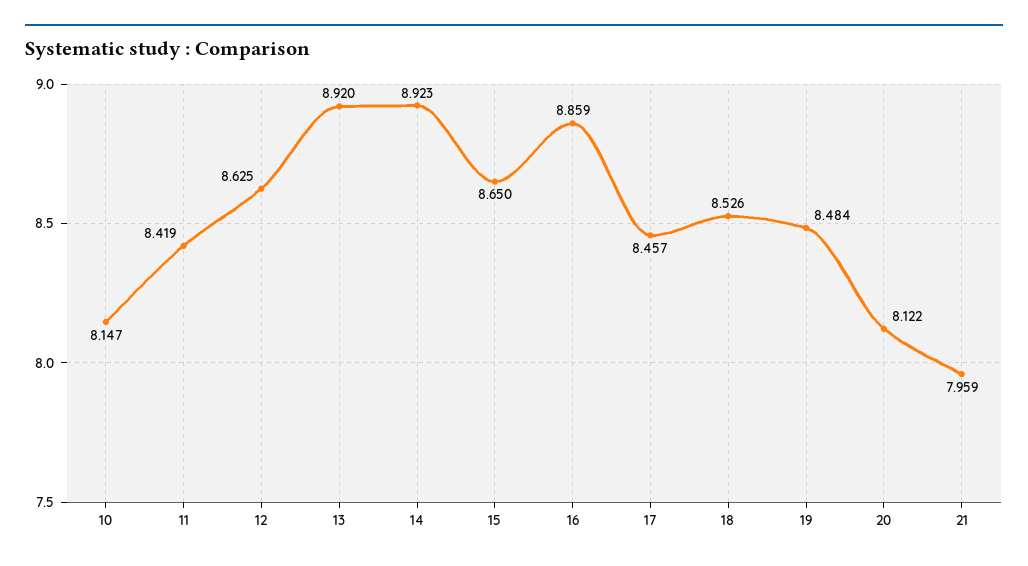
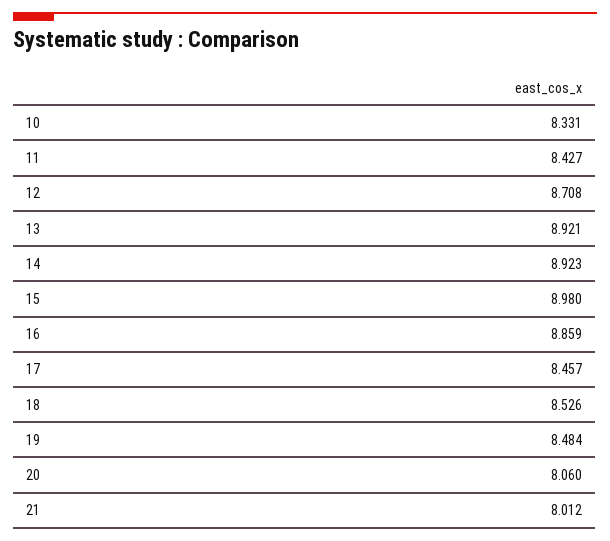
10: 8.147 -> 8.331
11: 8.419 -> 8.427
12: 8.625 -> 8.708
13: 8.92 -> 8.921
15: 8.65 -> 8.98
20: 8.122 -> 8.06
21: 7.959 -> 8.012

